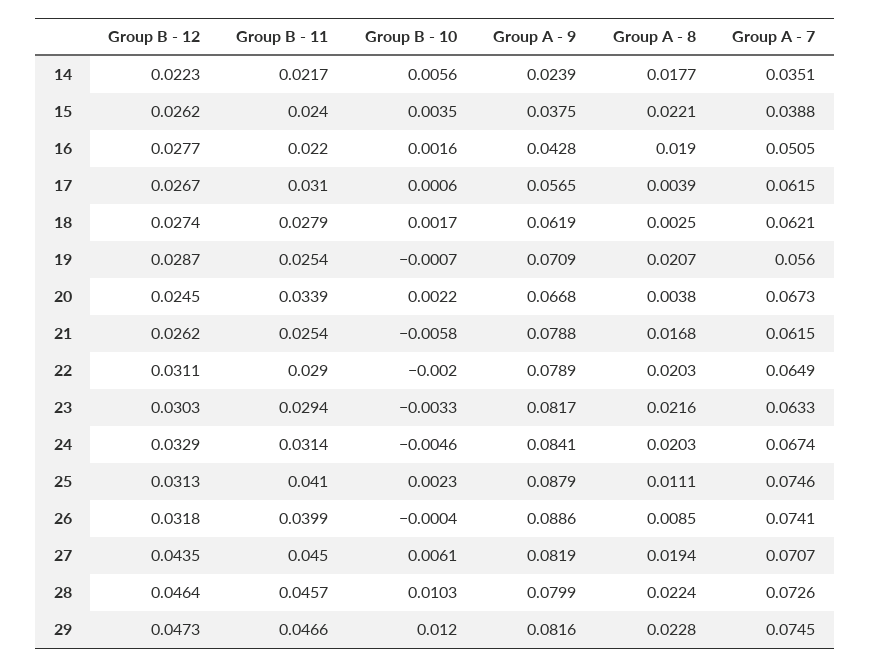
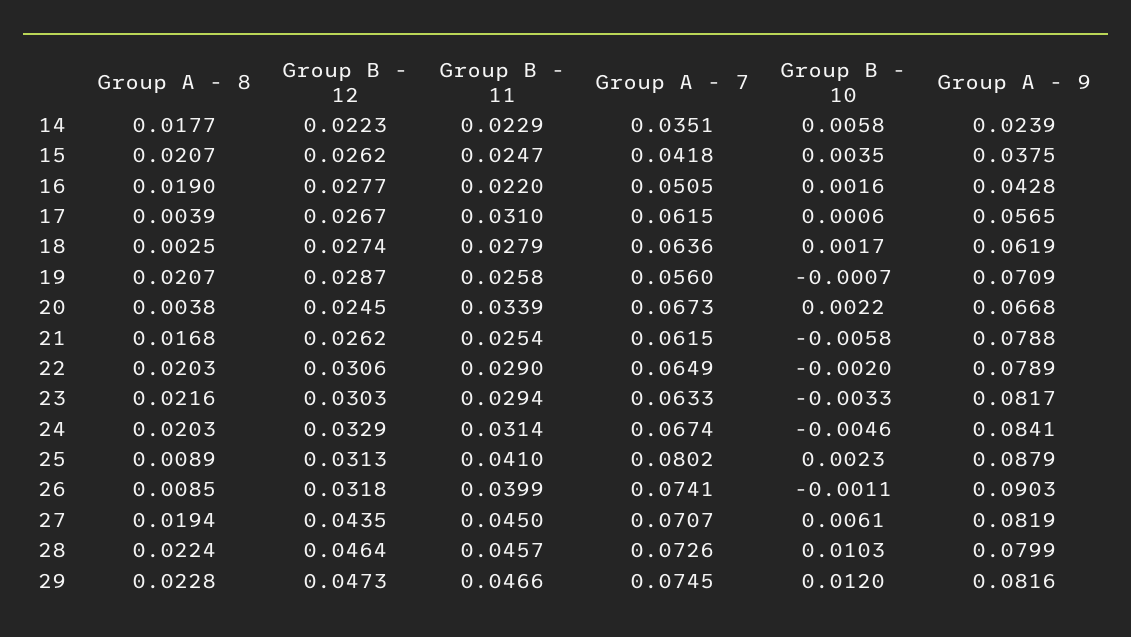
Group B - 11, 14: 0.0217 -> 0.0229
Group B - 10, 14: 0.0056 -> 0.0058
Group B - 11, 15: 0.024 -> 0.0247
Group A - 8, 15: 0.0221 -> 0.0207
Group A - 7, 15: 0.0388 -> 0.0418
Group A - 7, 18: 0.0621 -> 0.0636
Group B - 11, 19: 0.0254 -> 0.0258
Group B - 12, 22: 0.0311 -> 0.0306
Group A - 8, 25: 0.0111 -> 0.0089
Group A - 7, 25: 0.0746 -> 0.0802
Group B - 10, 26: -0.0004 -> -0.0011
Group A - 9, 26: 0.0886 -> 0.0903

